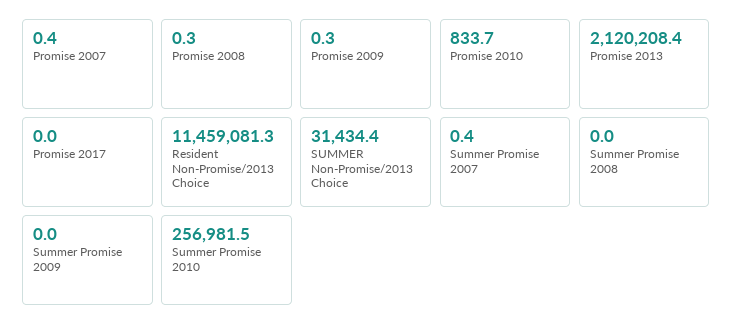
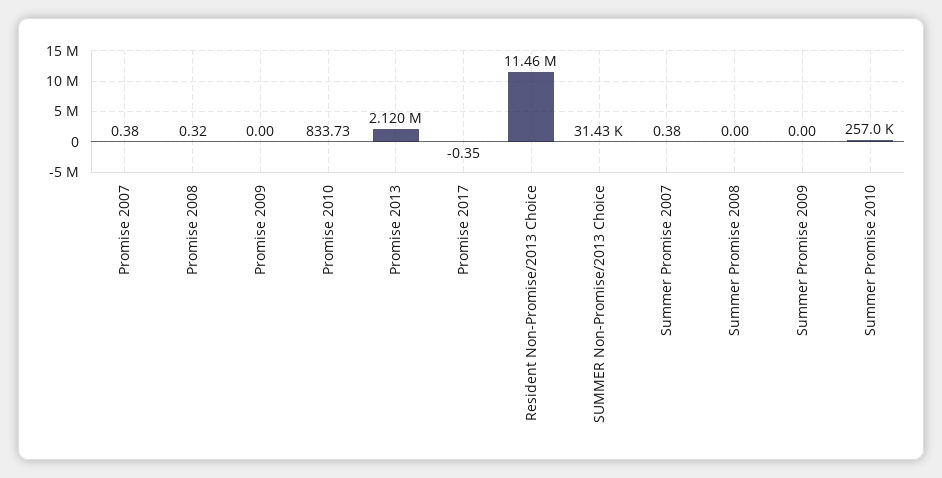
Promise 2009: 0.3 -> 0
Promise 2017: 0 -> -0.35

